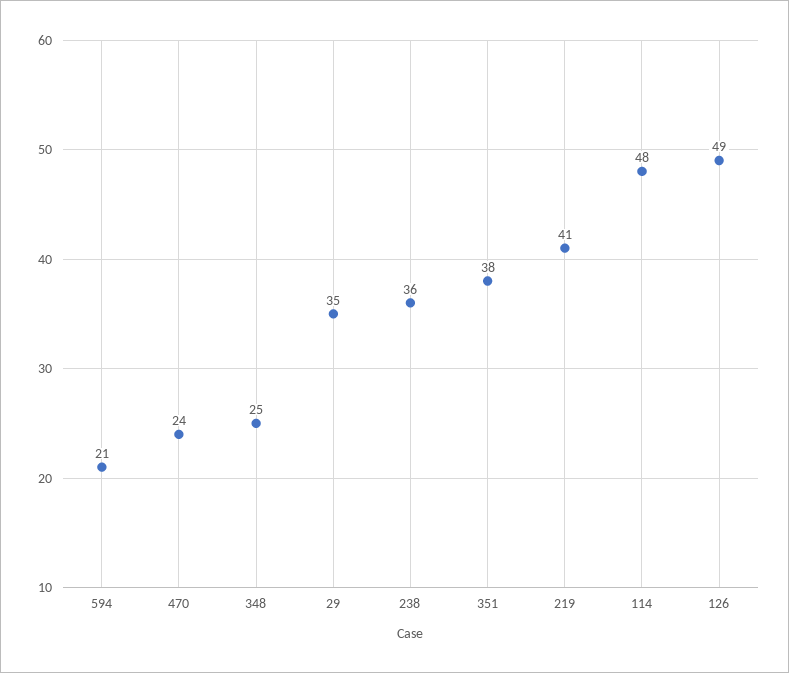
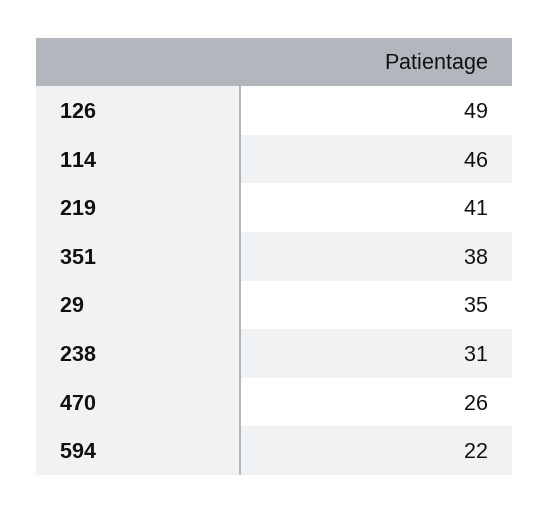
594: 21 -> 22
470: 24 -> 26
348: 25 -> none
238: 36 -> 31
114: 48 -> 46

